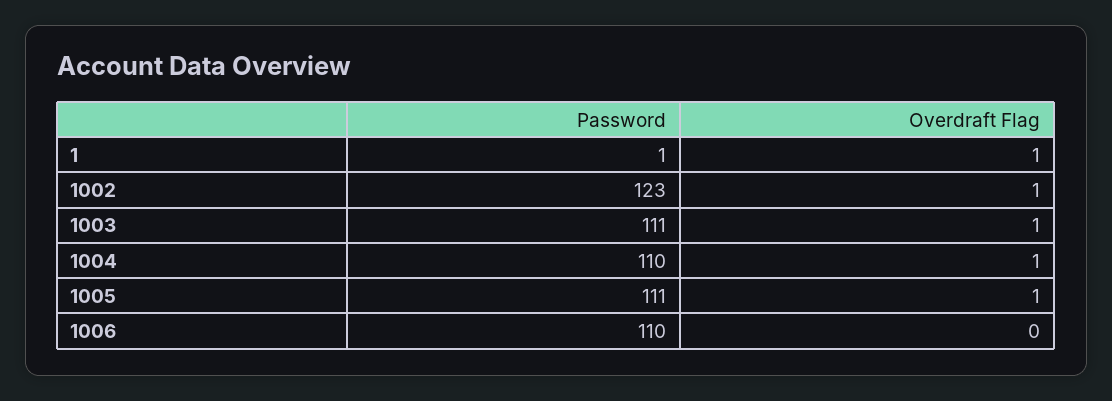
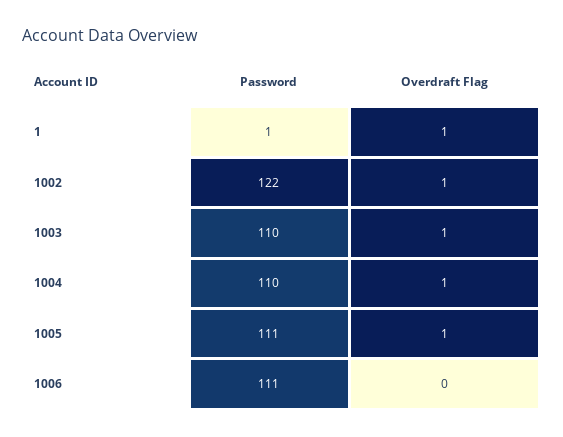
Password, 1002: 123 -> 122
Password, 1003: 111 -> 110
Password, 1006: 110 -> 111

